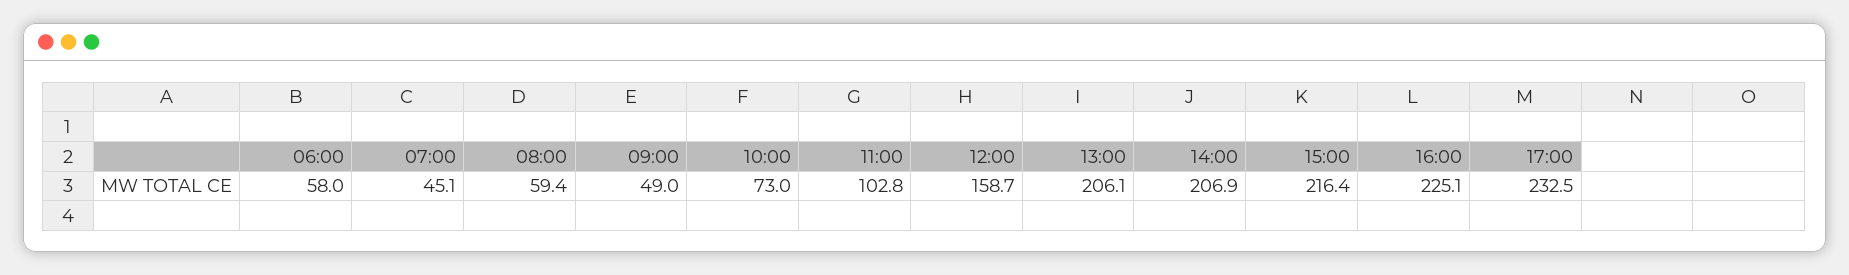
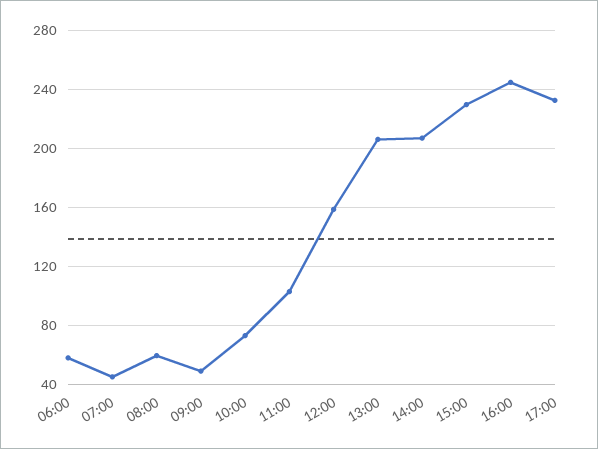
15:00: 216.4 -> 230
16:00: 225.1 -> 245

